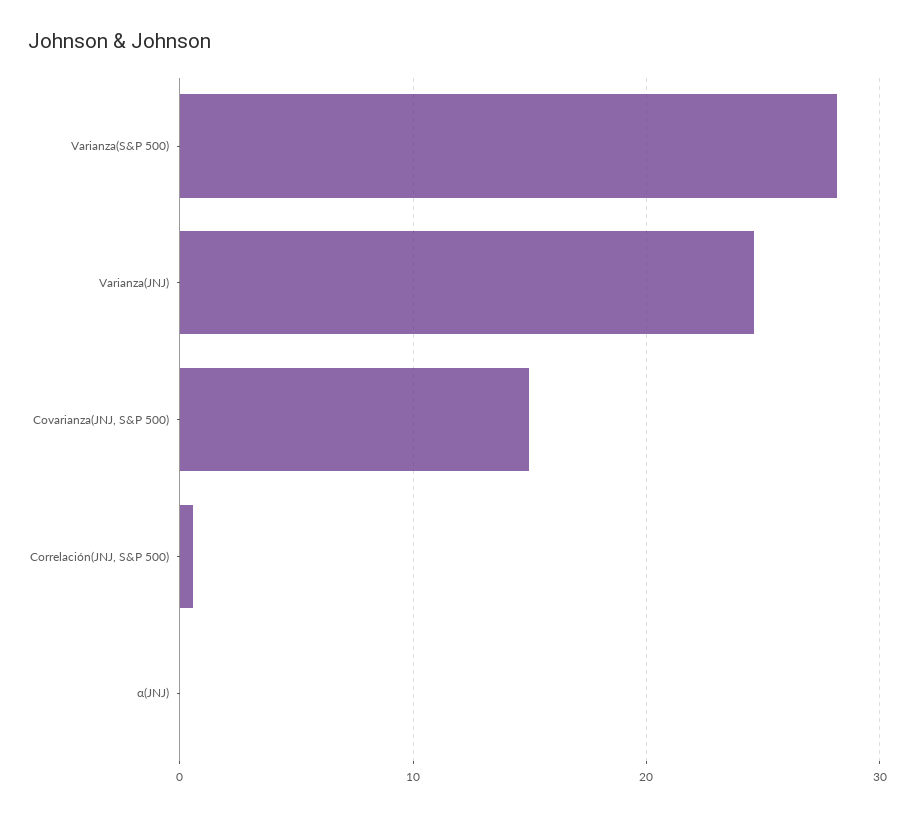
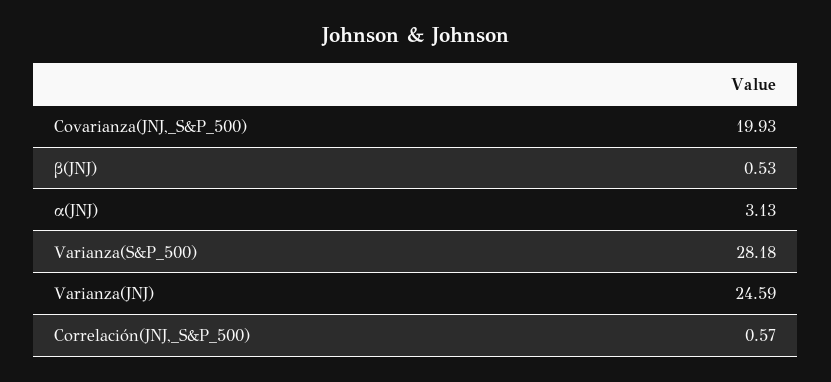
Covarianza(JNJ, S&P 500): 15 -> 19.93
α(JNJ): 0 -> 3.13
β(JNJ): none -> 0.53

